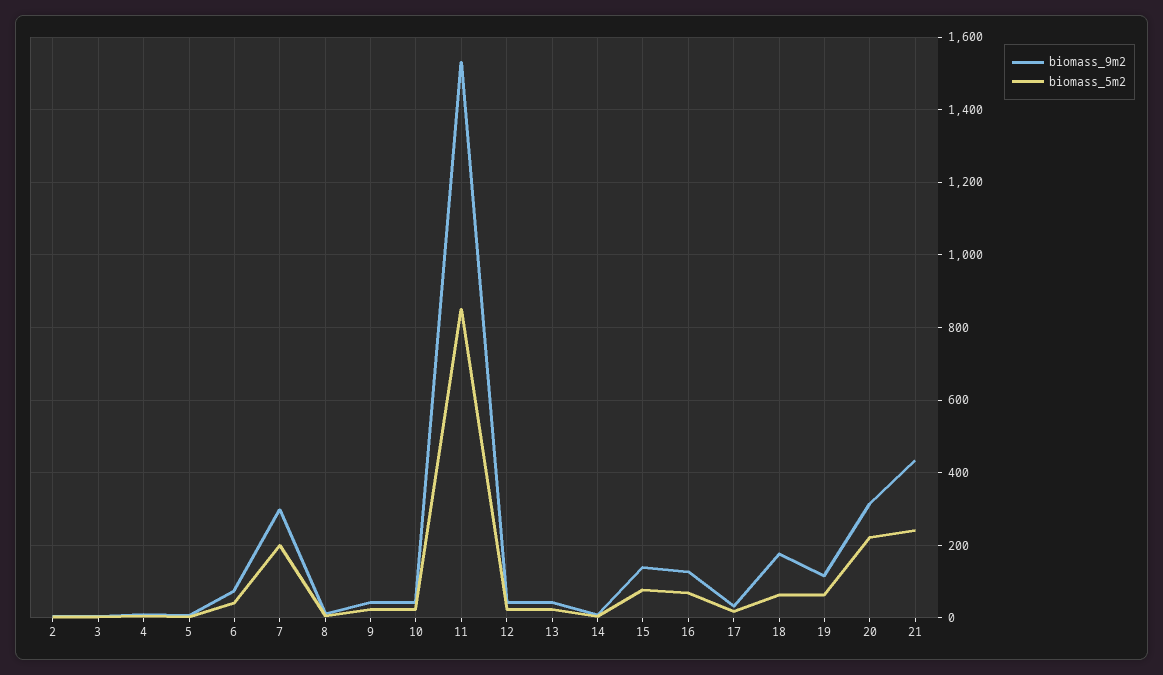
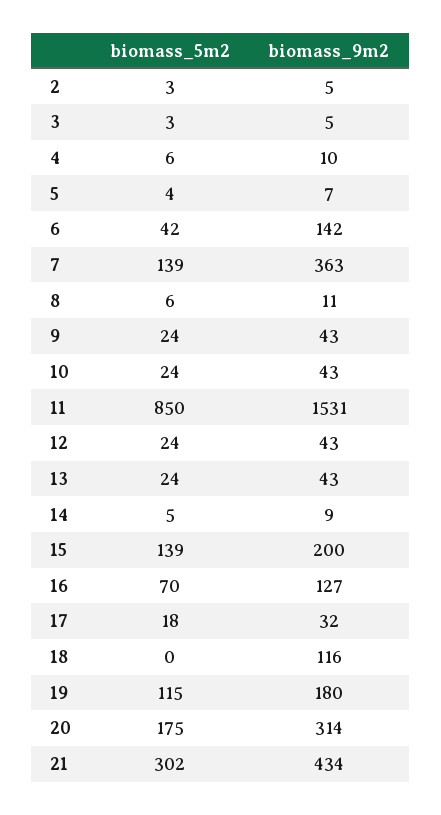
biomass_9m2, 6: 80 -> 142
biomass_9m2, 7: 300 -> 363
biomass_5m2, 7: 200 -> 139
biomass_9m2, 15: 140 -> 200
biomass_5m2, 15: 80 -> 139
biomass_9m2, 18: 180 -> 116
biomass_5m2, 18: 60 -> 0
biomass_9m2, 19: 120 -> 180
biomass_5m2, 19: 60 -> 115
biomass_5m2, 20: 220 -> 175
biomass_5m2, 21: 240 -> 302

